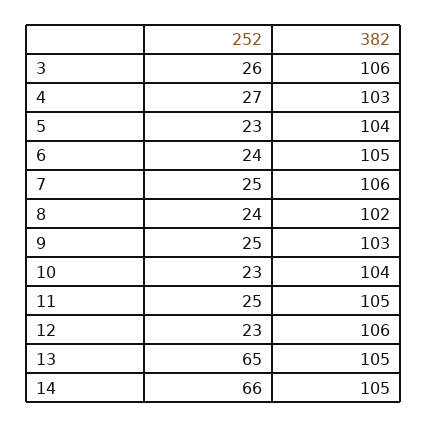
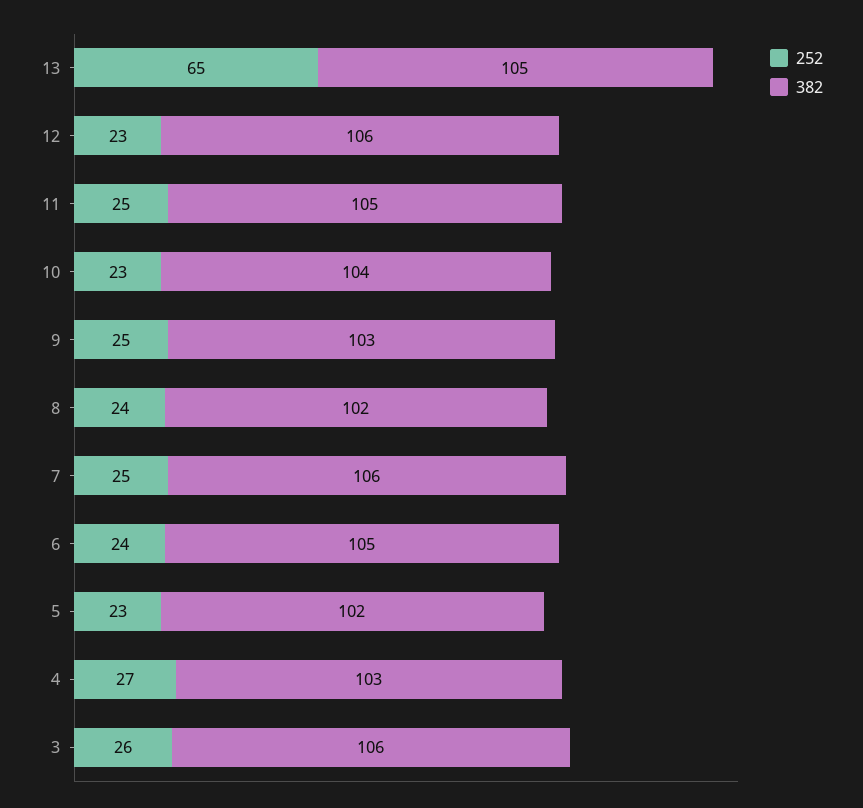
382, 5: 104 -> 102
252, 14: 66 -> none
382, 14: 105 -> none

